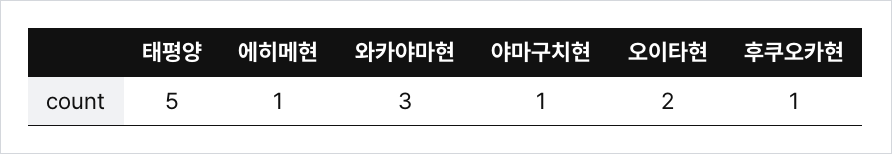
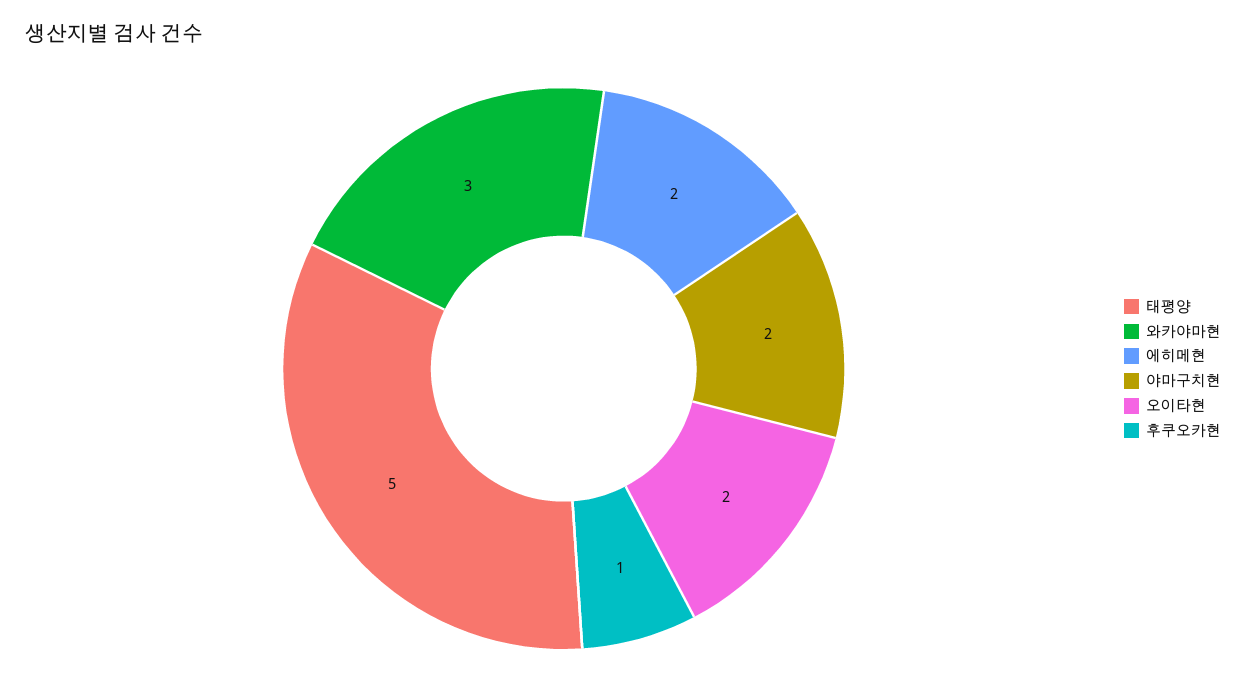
에히메현: 1 -> 2
야마구치현: 1 -> 2

